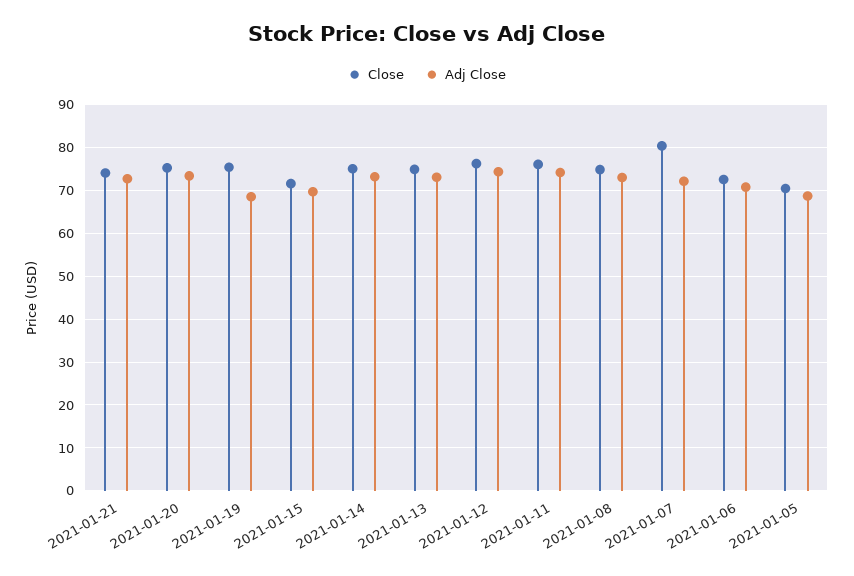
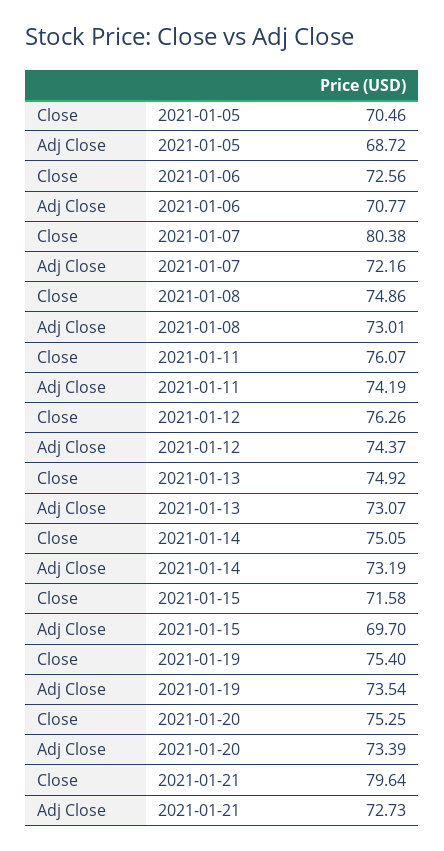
Close, 2021-01-21: 74 -> 79.64
Adj Close, 2021-01-19: 68 -> 73.54

